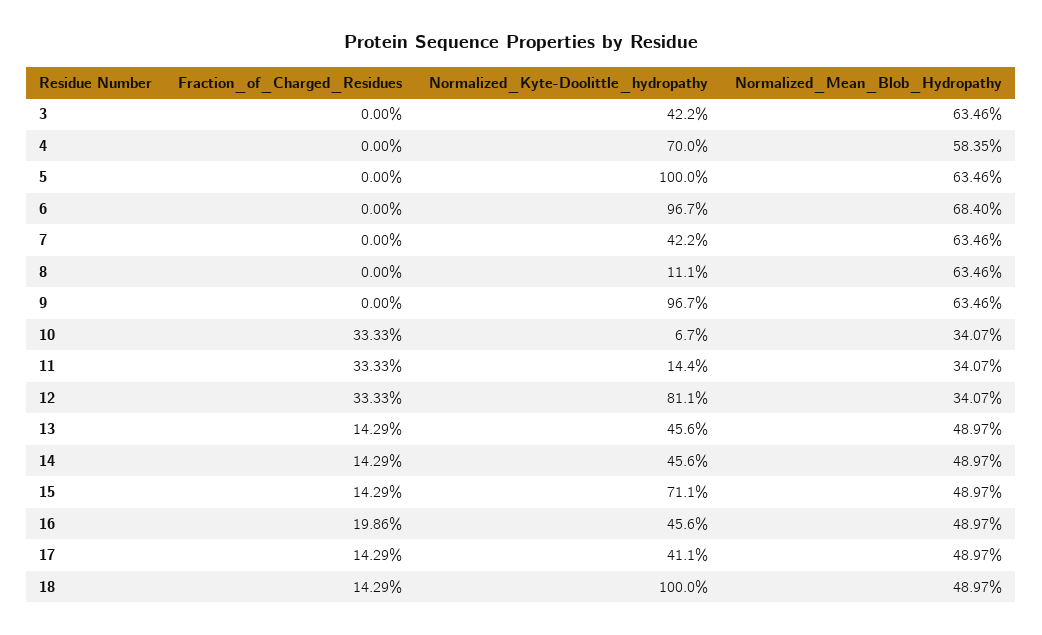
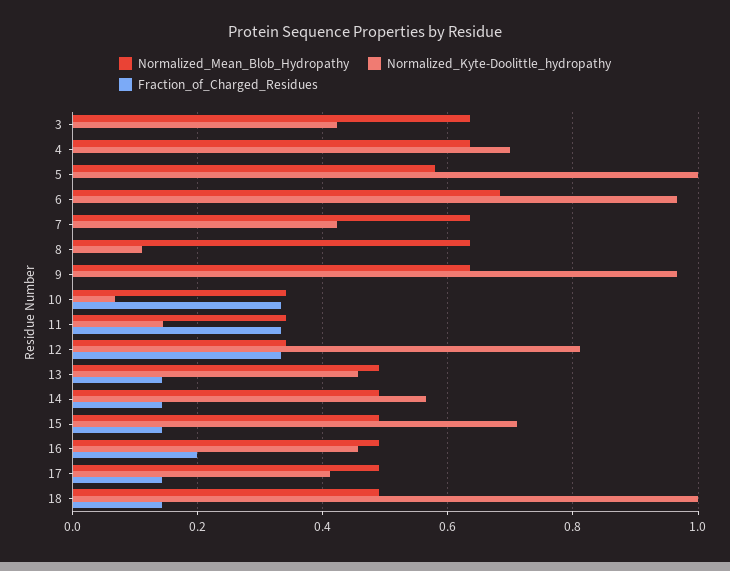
Normalized_Mean_Blob_Hydropathy, 4: 0.5835 -> 0.64
Normalized_Mean_Blob_Hydropathy, 5: 0.6346 -> 0.58
Normalized_Kyte-Doolittle_hydropathy, 14: 0.456 -> 0.56

